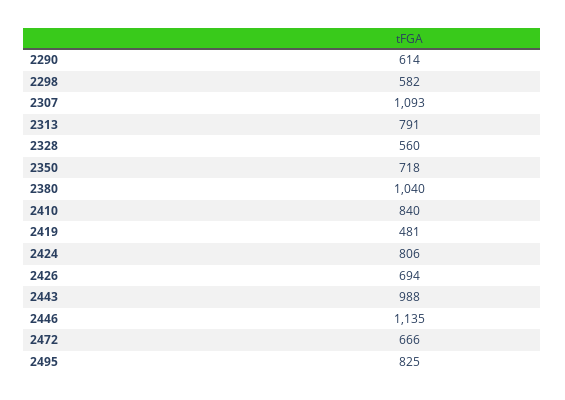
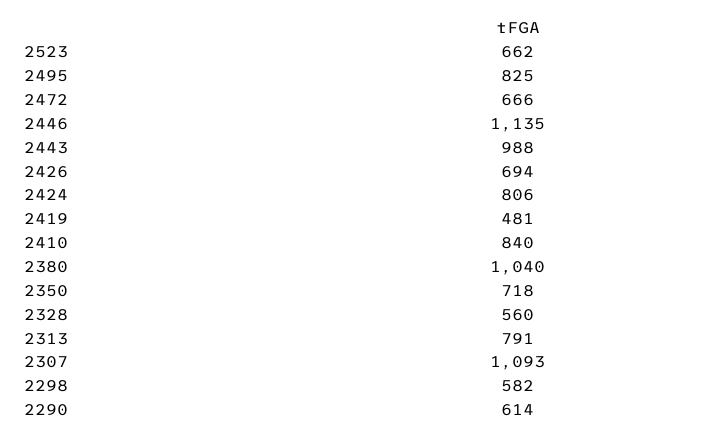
2523: none -> 662

